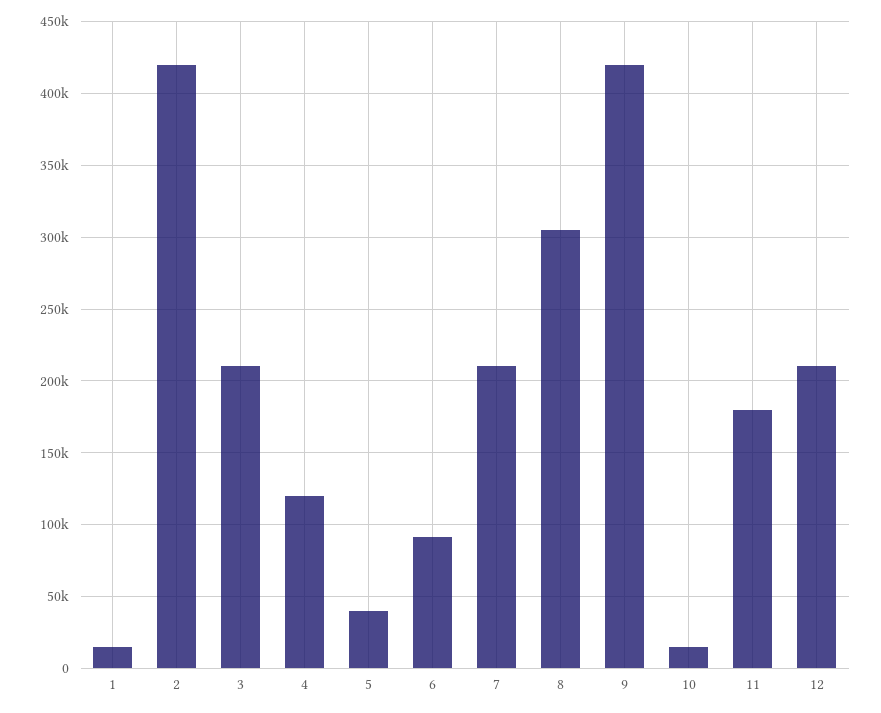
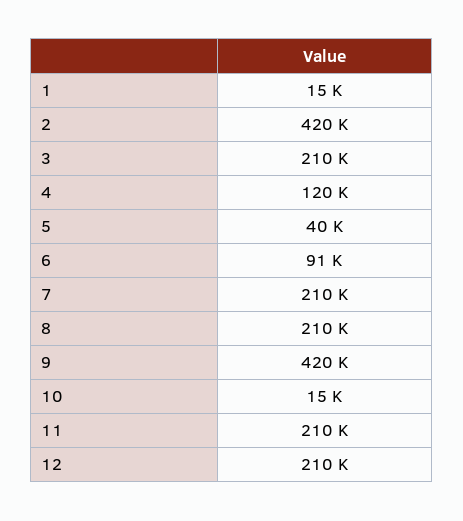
8: 305000 -> 210000
11: 180000 -> 210000

